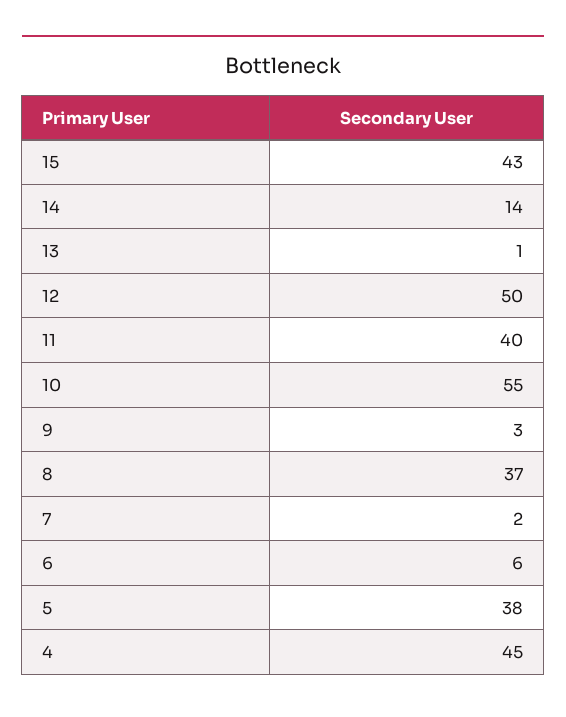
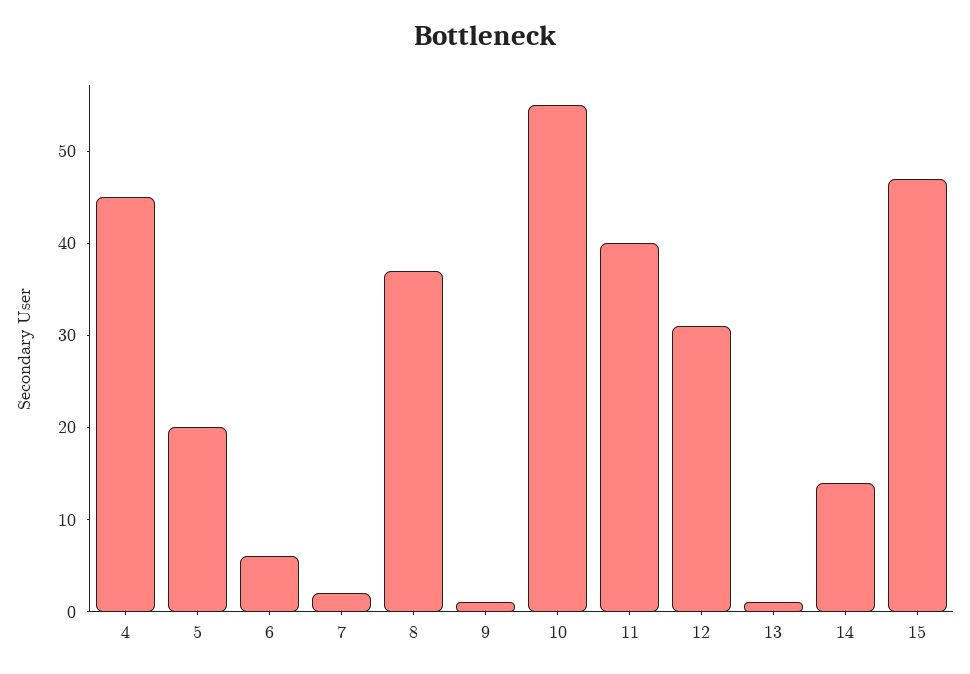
15: 43 -> 47
12: 50 -> 31
9: 3 -> 1
5: 38 -> 20

